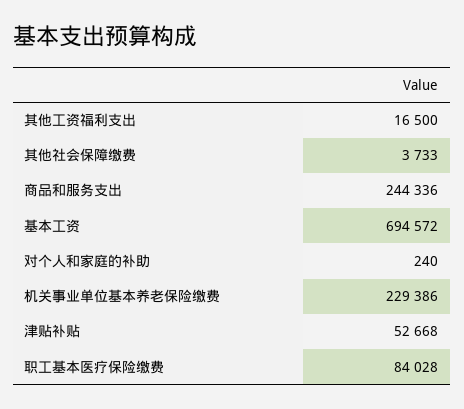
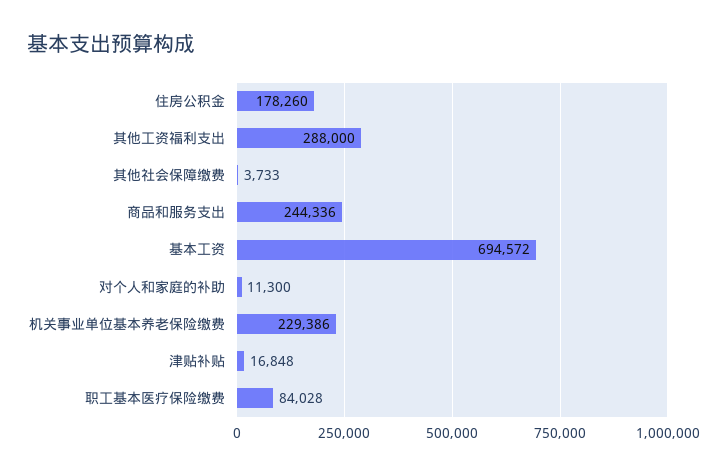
其他工资福利支出: 16500 -> 288000
对个人和家庭的补助: 240 -> 11300
津贴补贴: 52668 -> 16848
住房公积金: none -> 178260

